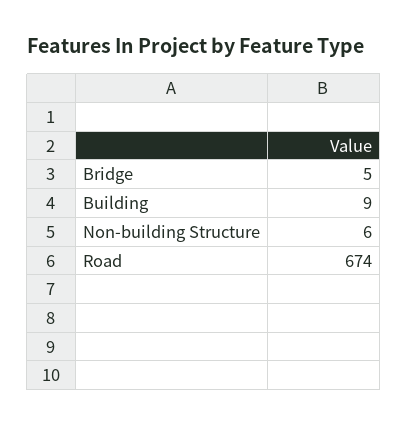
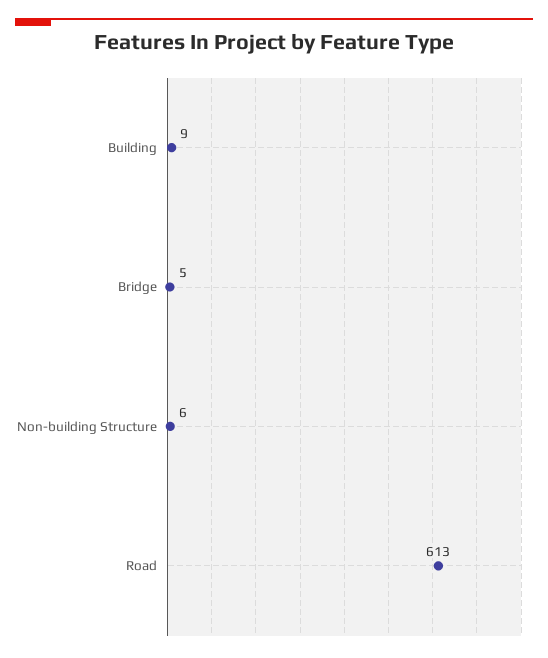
Road: 674 -> 613

